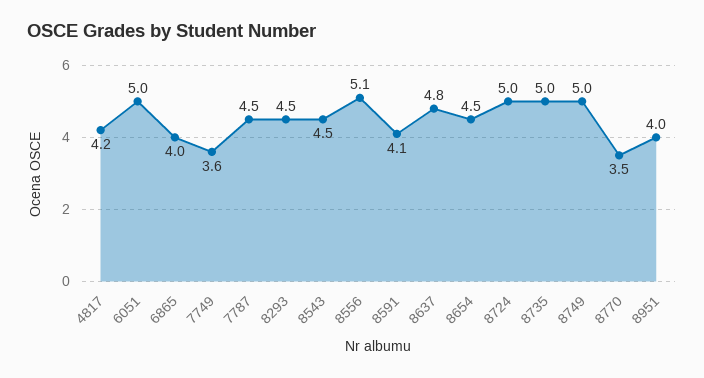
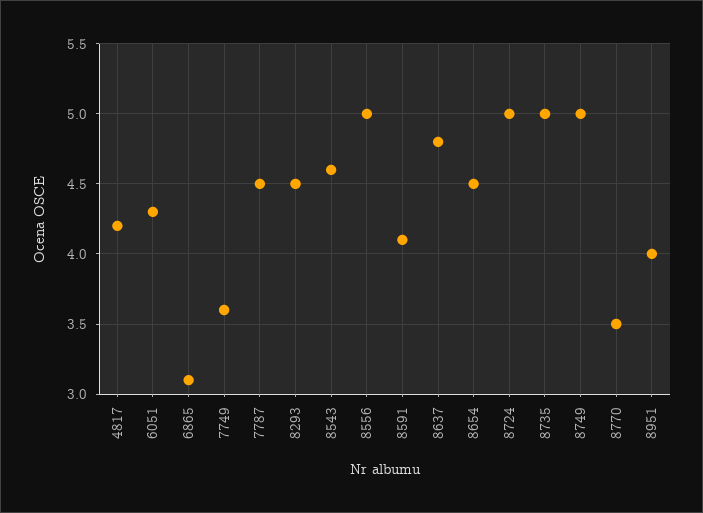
6051: 5 -> 4.3
6865: 4 -> 3.1
8543: 4.5 -> 4.6
8556: 5.1 -> 5

